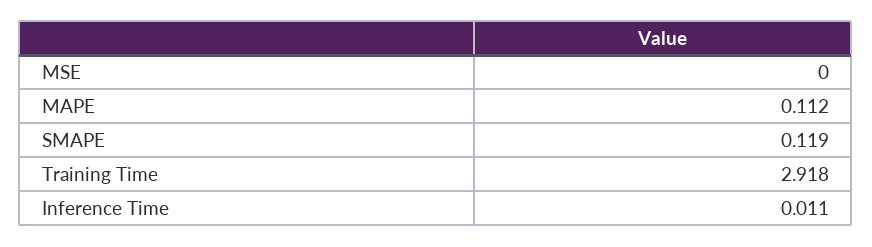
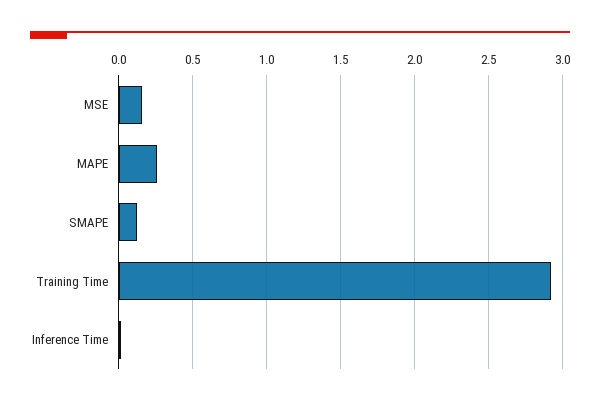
MSE: 0 -> 0.15
MAPE: 0.112 -> 0.25

